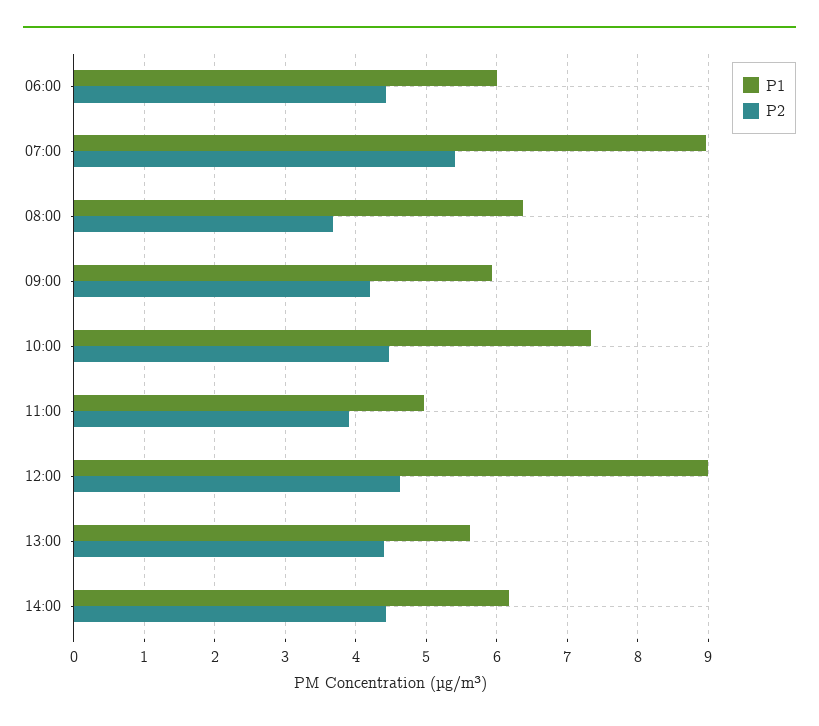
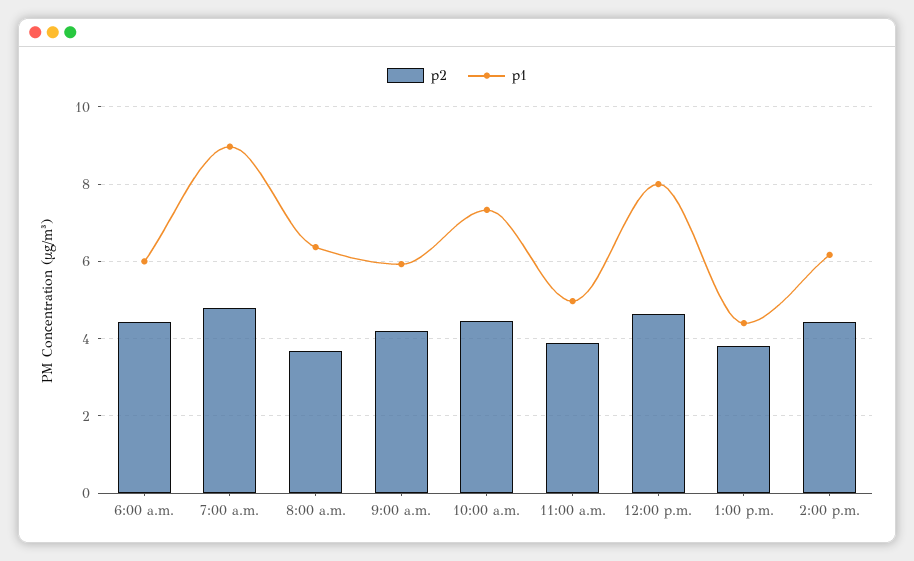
P2, 07:00: 5.4 -> 4.8
P1, 12:00: 9 -> 8
P1, 13:00: 5.6 -> 4.4
P2, 13:00: 4.4 -> 3.8

